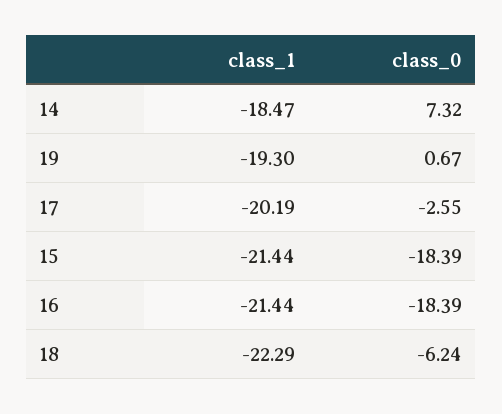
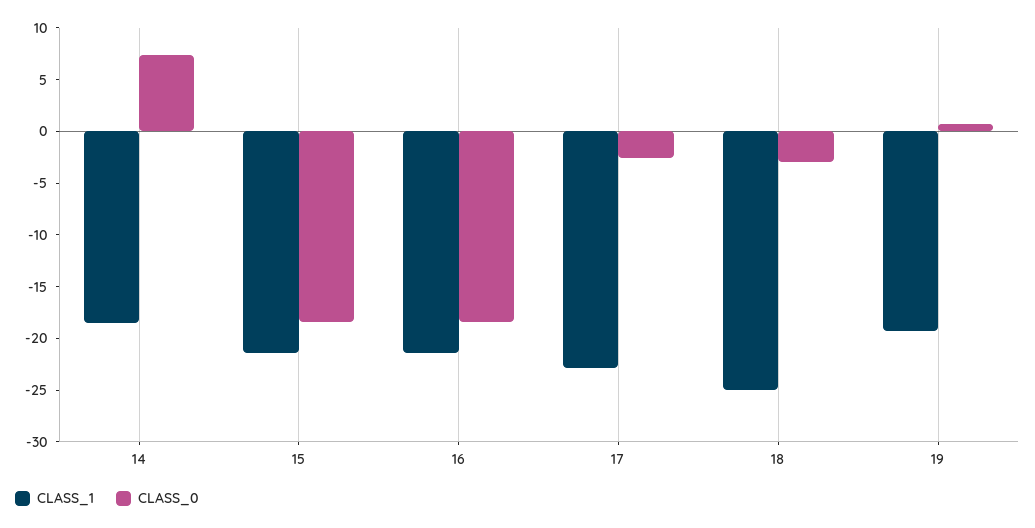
class_1, 17: -20.19 -> -23
class_1, 18: -22.29 -> -25
class_0, 18: -6.24 -> -3

